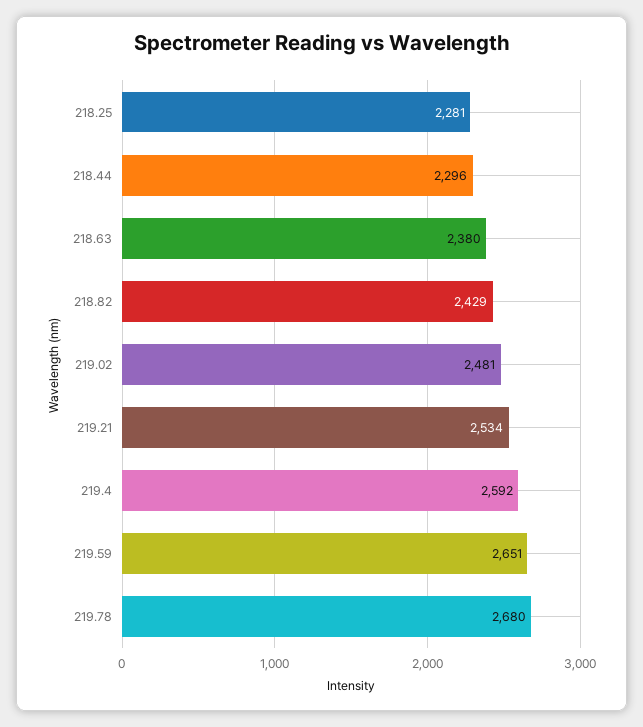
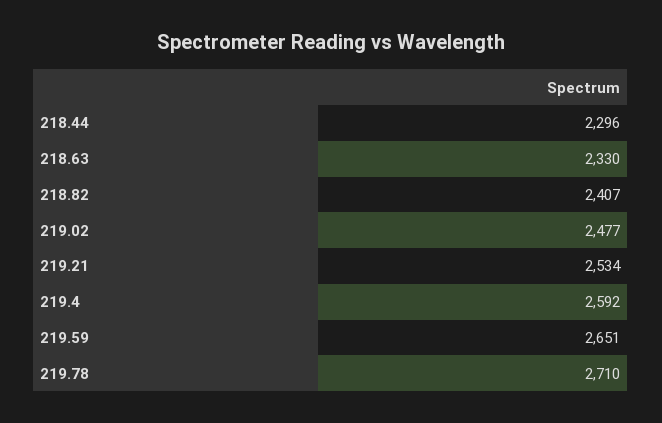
218.25: 2281 -> none
218.63: 2380 -> 2330
218.82: 2429 -> 2407
219.02: 2481 -> 2477
219.78: 2680 -> 2710

